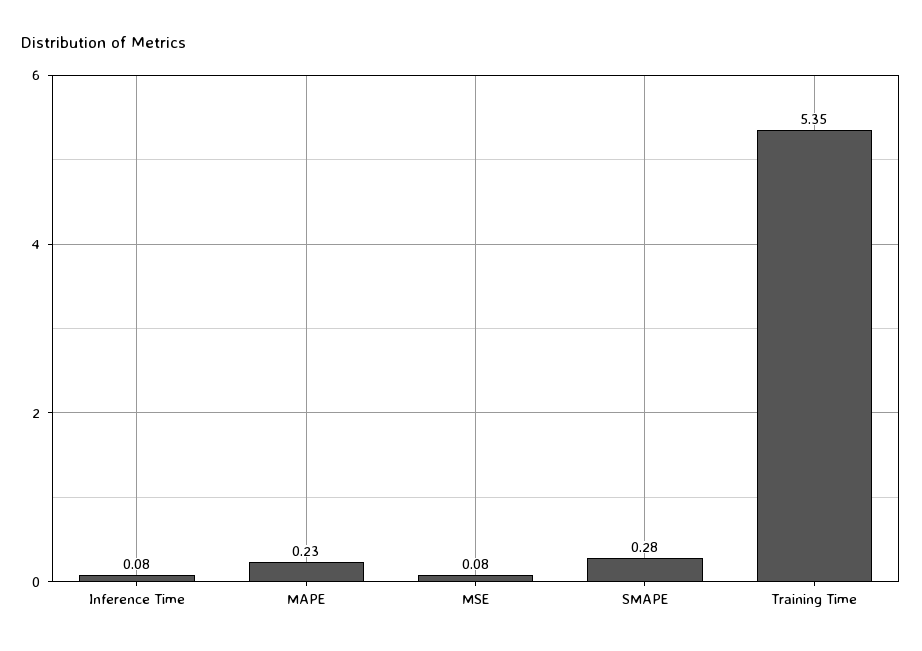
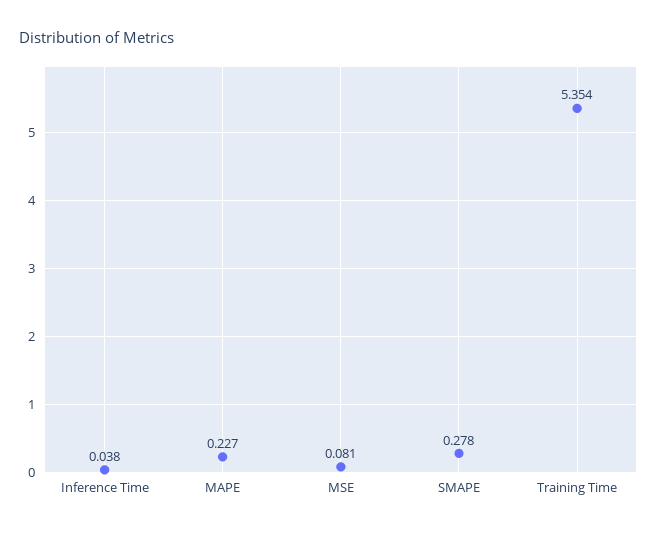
Inference Time: 0.08 -> 0.038

